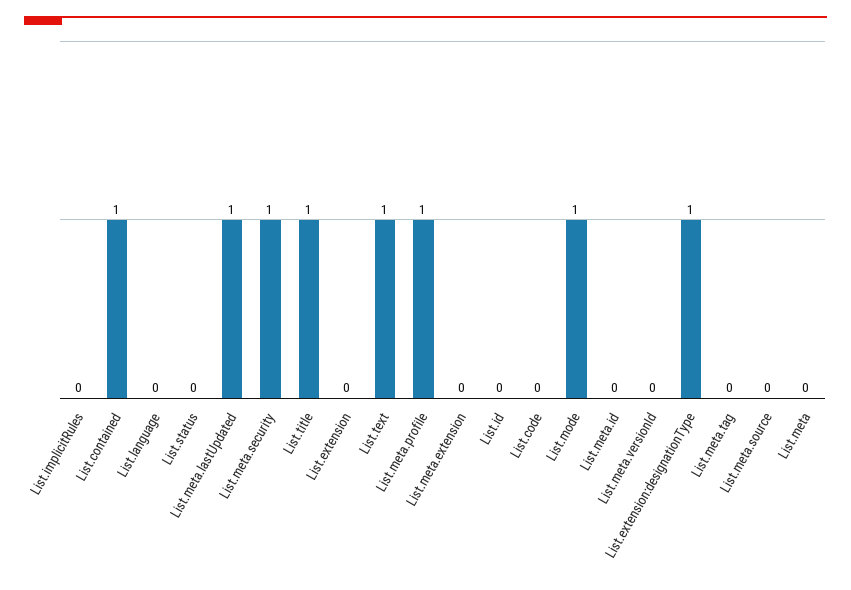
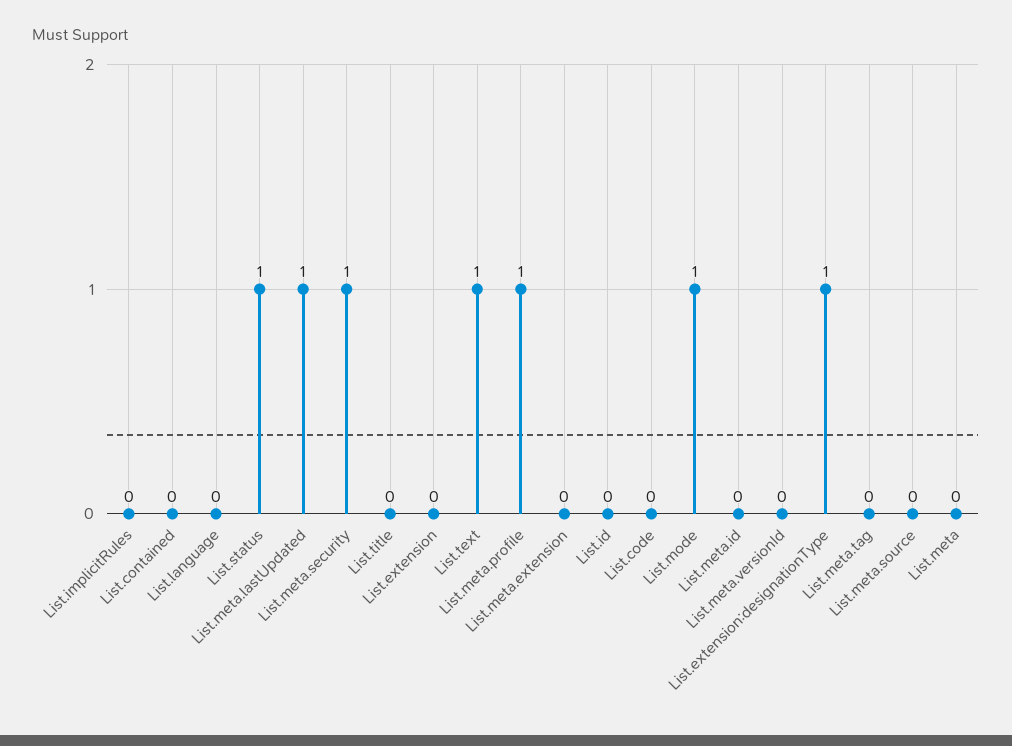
List.contained: 1 -> 0
List.status: 0 -> 1
List.title: 1 -> 0

